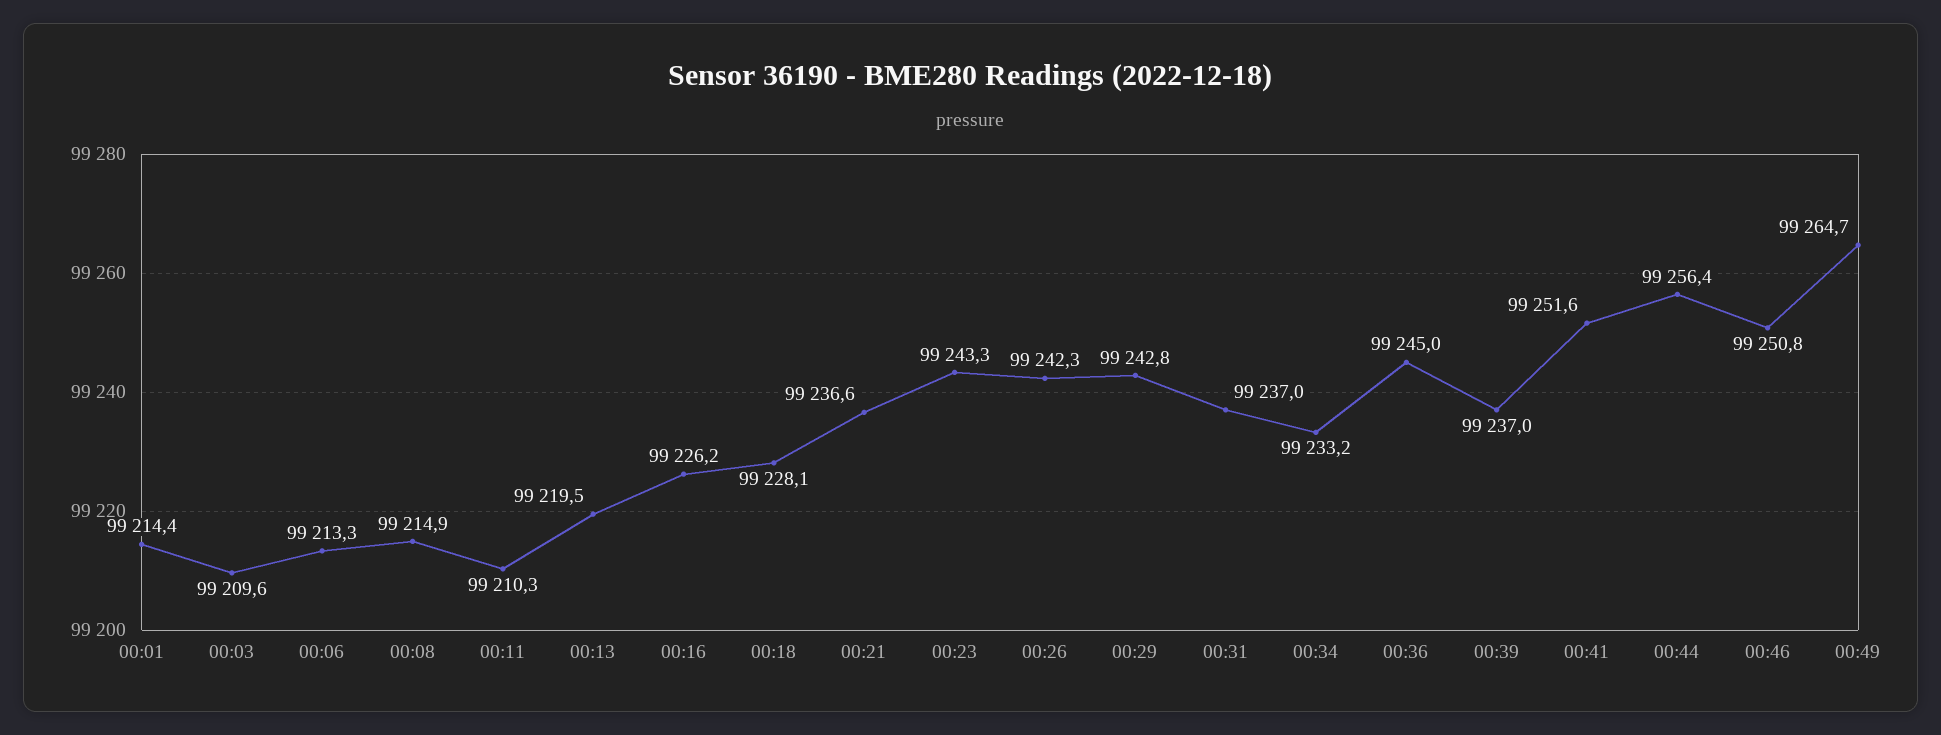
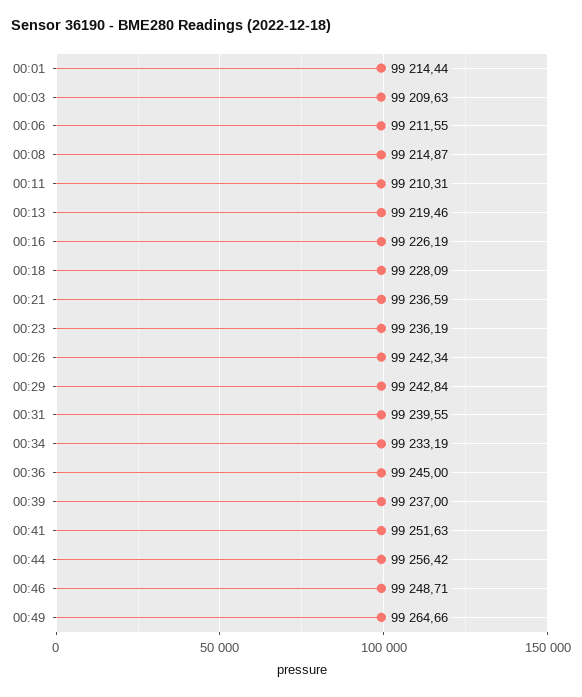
00:06: 99213.3 -> 99211.55
00:23: 99243.3 -> 99236.19
00:31: 99237 -> 99239.55
00:46: 99250.8 -> 99248.71

